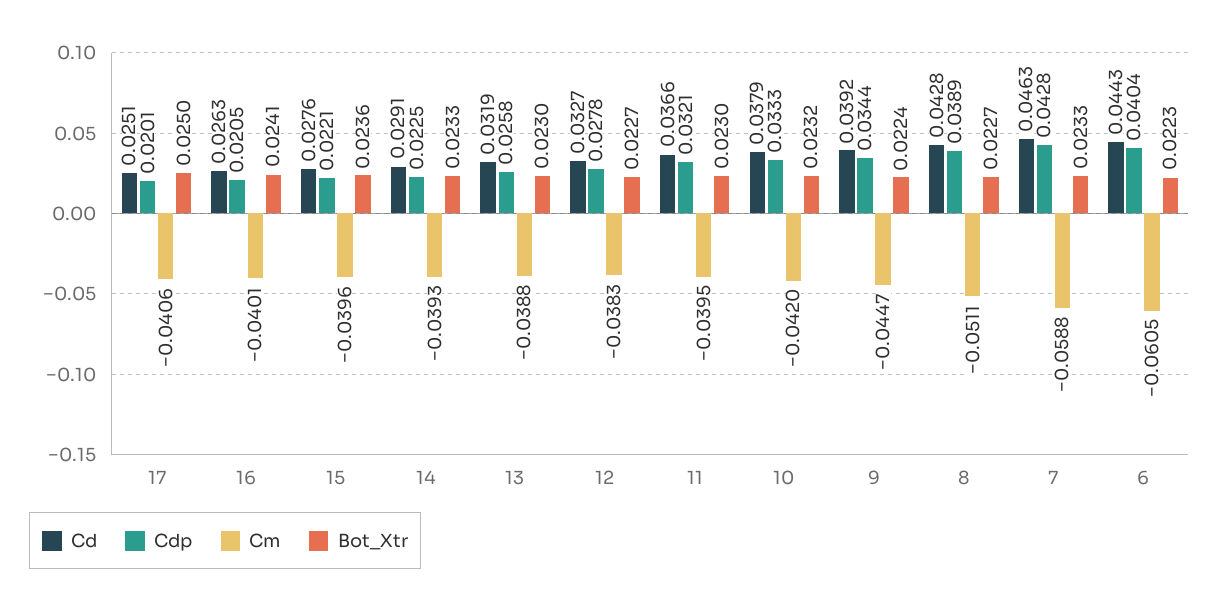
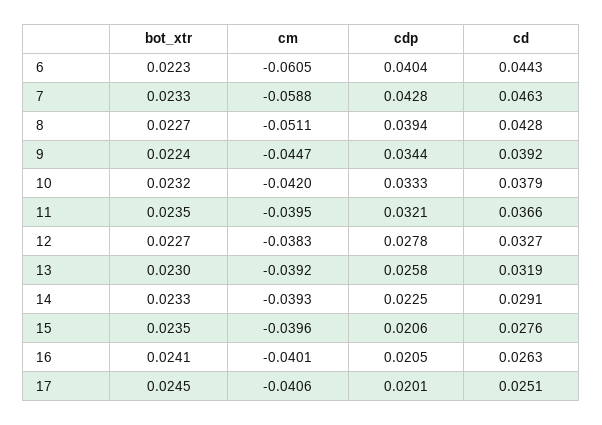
Bot_Xtr, 17: 0.025 -> 0.0245
Cdp, 15: 0.0221 -> 0.0206
Bot_Xtr, 15: 0.0236 -> 0.0235
Cm, 13: -0.0388 -> -0.0392
Bot_Xtr, 11: 0.023 -> 0.0235
Cdp, 8: 0.0389 -> 0.0394

